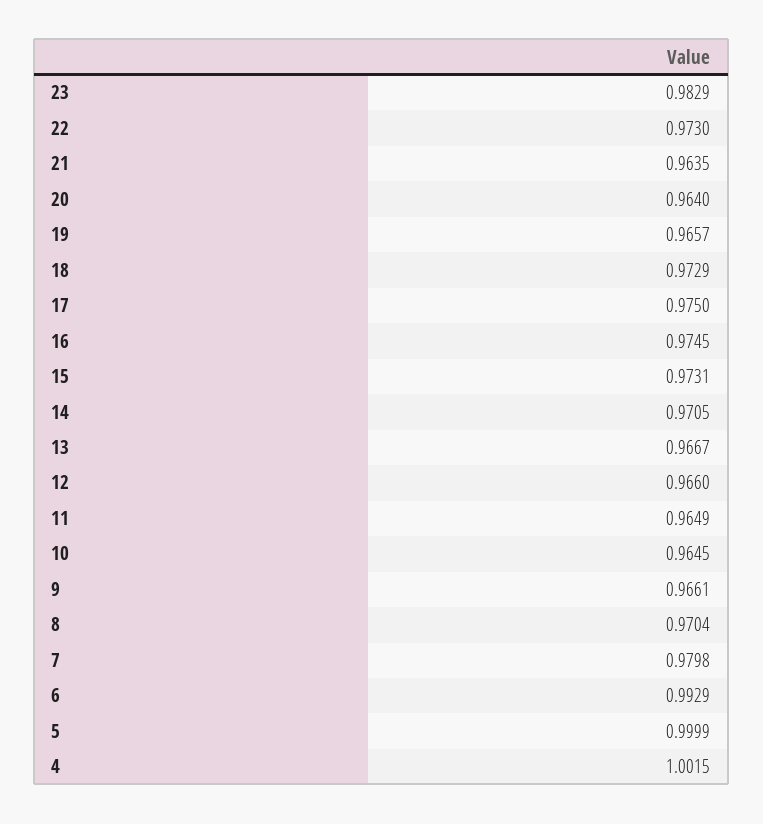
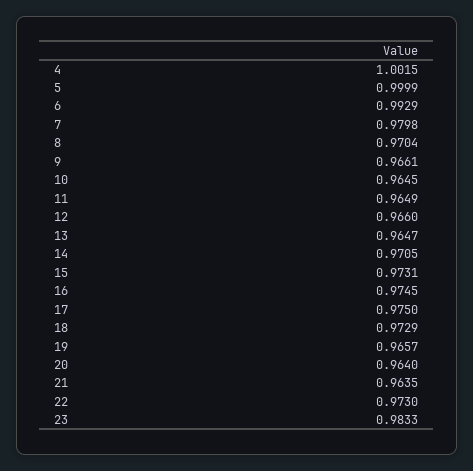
23: 0.9829 -> 0.9833
13: 0.9667 -> 0.9647

